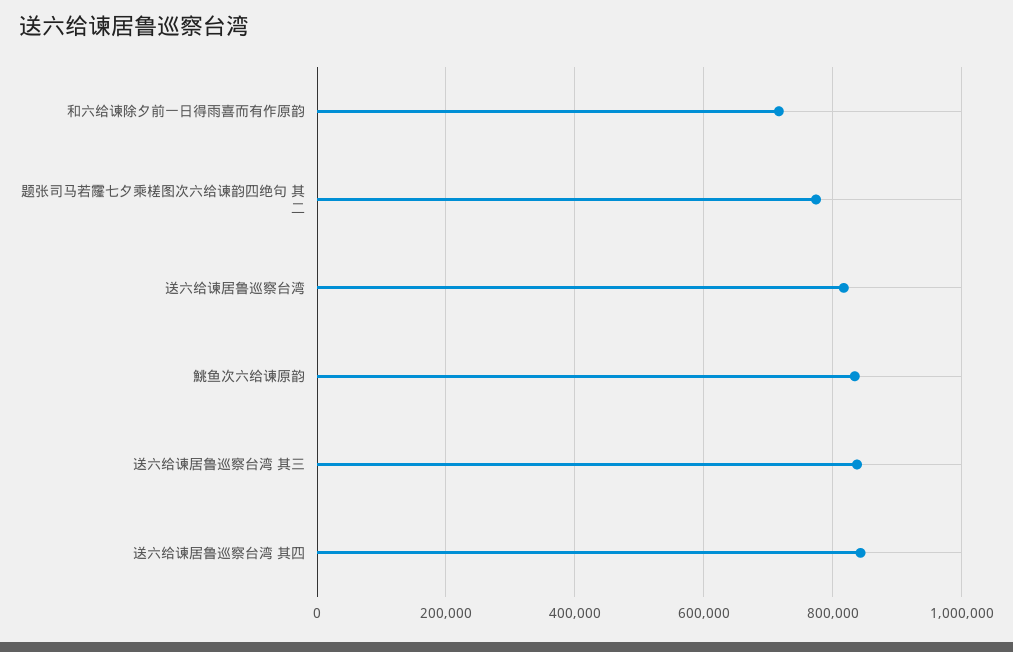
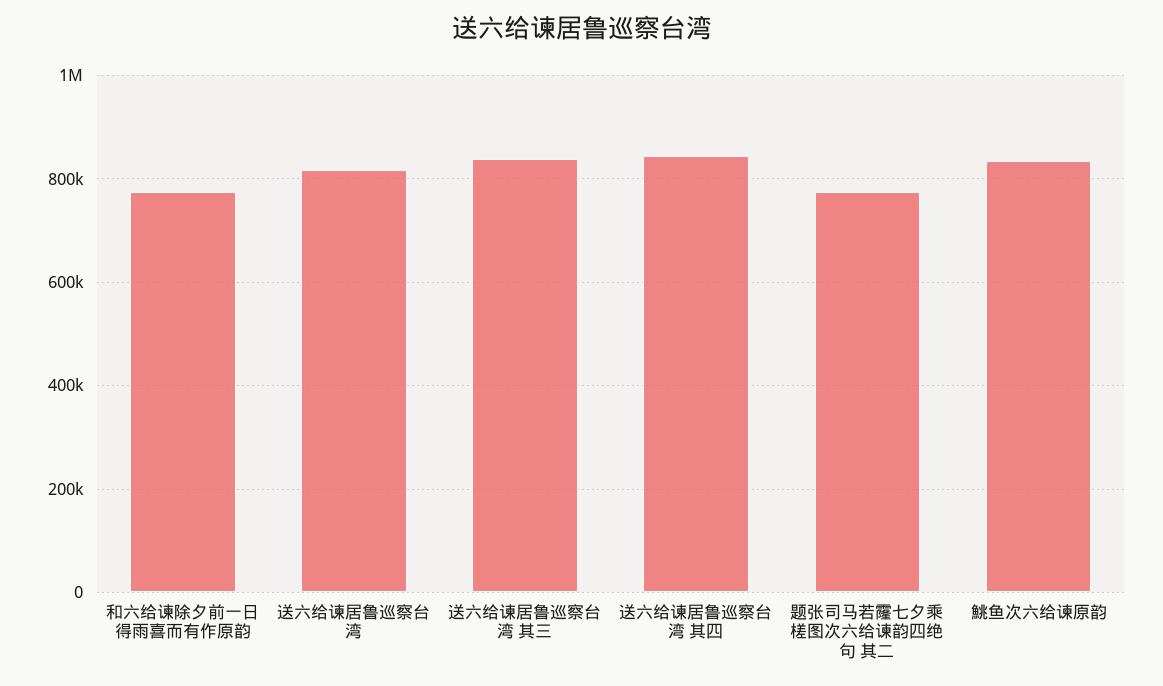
和六给谏除夕前一日得雨喜而有作原韵: 720000 -> 780000

